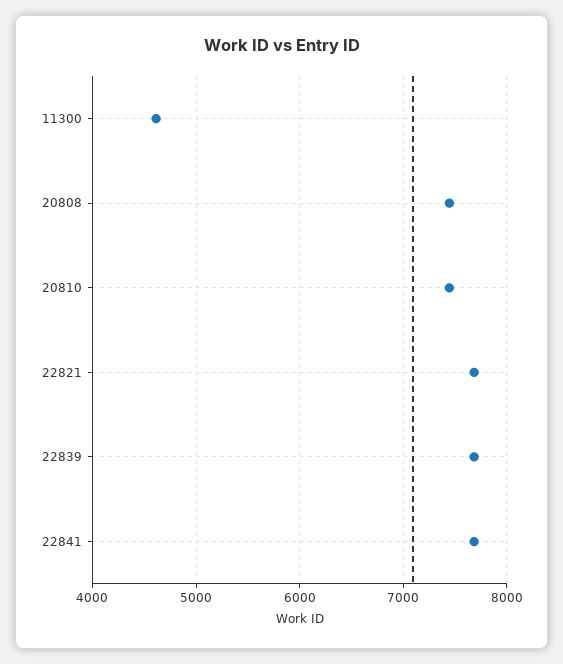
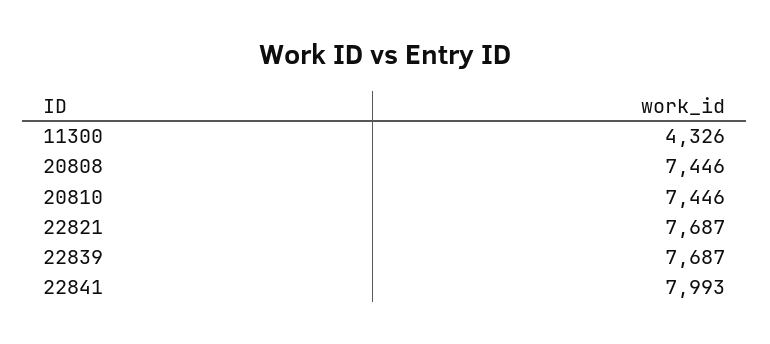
11300: 4600 -> 4326
22841: 7700 -> 7993

